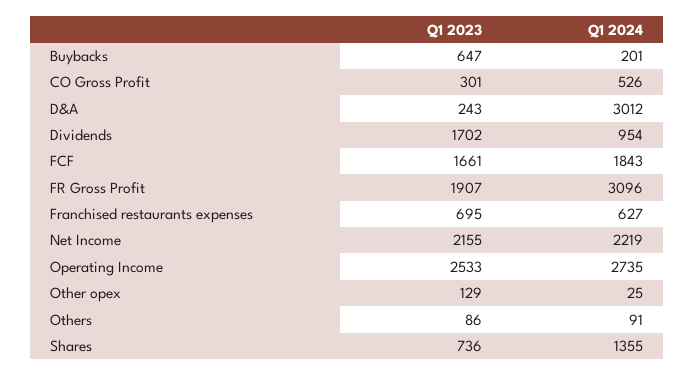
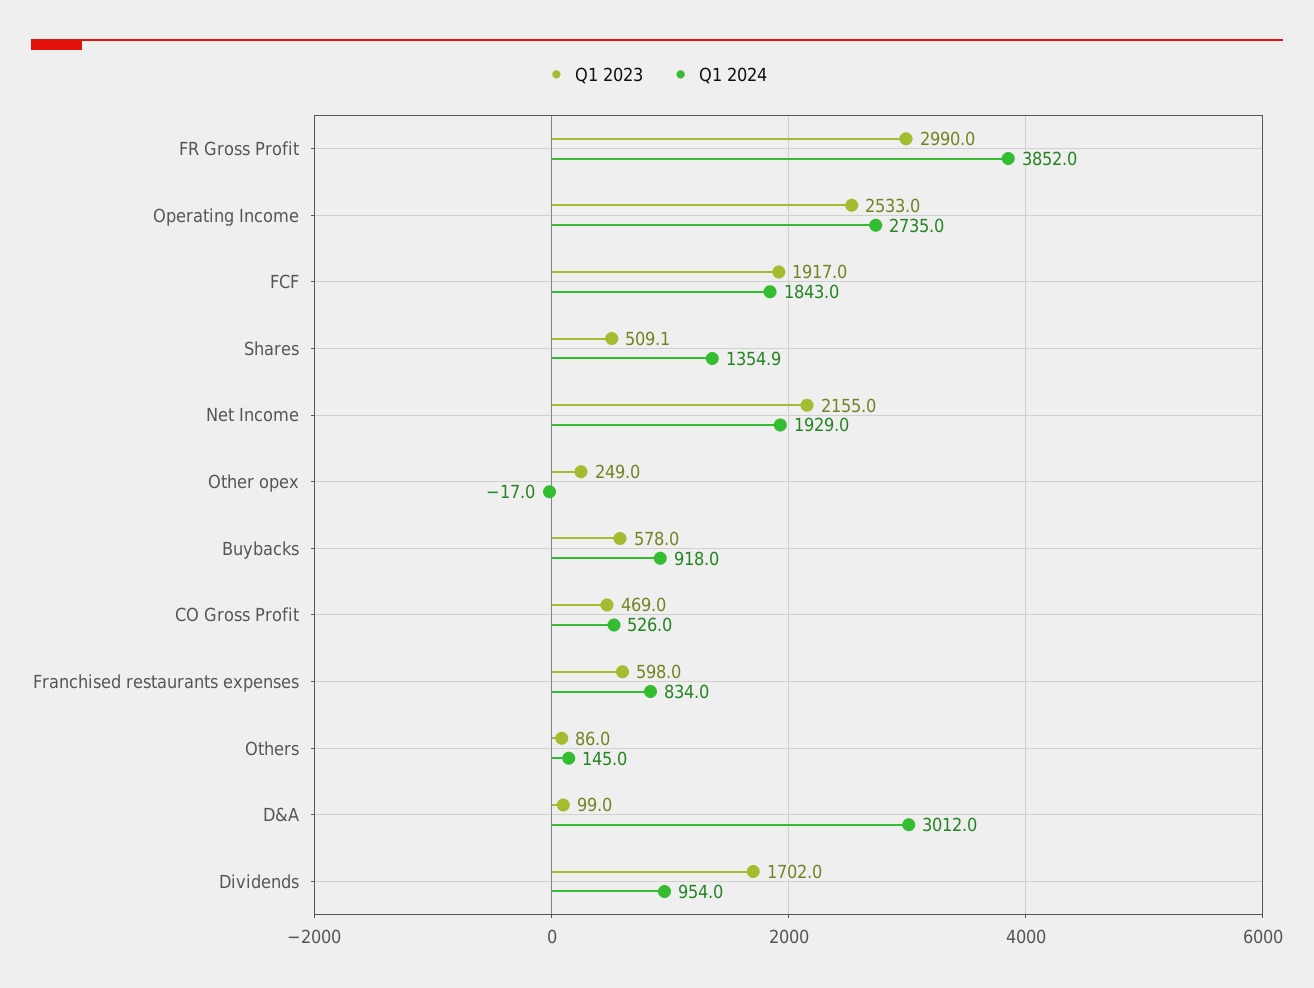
Q1 2023, Buybacks: 647 -> 578
Q1 2024, Buybacks: 201 -> 918
Q1 2023, CO Gross Profit: 301 -> 469
Q1 2023, D&A: 243 -> 99
Q1 2023, FCF: 1661 -> 1917
Q1 2023, FR Gross Profit: 1907 -> 2990
Q1 2024, FR Gross Profit: 3096 -> 3852
Q1 2023, Franchised restaurants expenses: 695 -> 598
Q1 2024, Franchised restaurants expenses: 627 -> 834
Q1 2024, Net Income: 2219 -> 1929
Q1 2023, Other opex: 129 -> 249
Q1 2024, Other opex: 25 -> -17
Q1 2024, Others: 91 -> 145
Q1 2023, Shares: 736 -> 509.1

